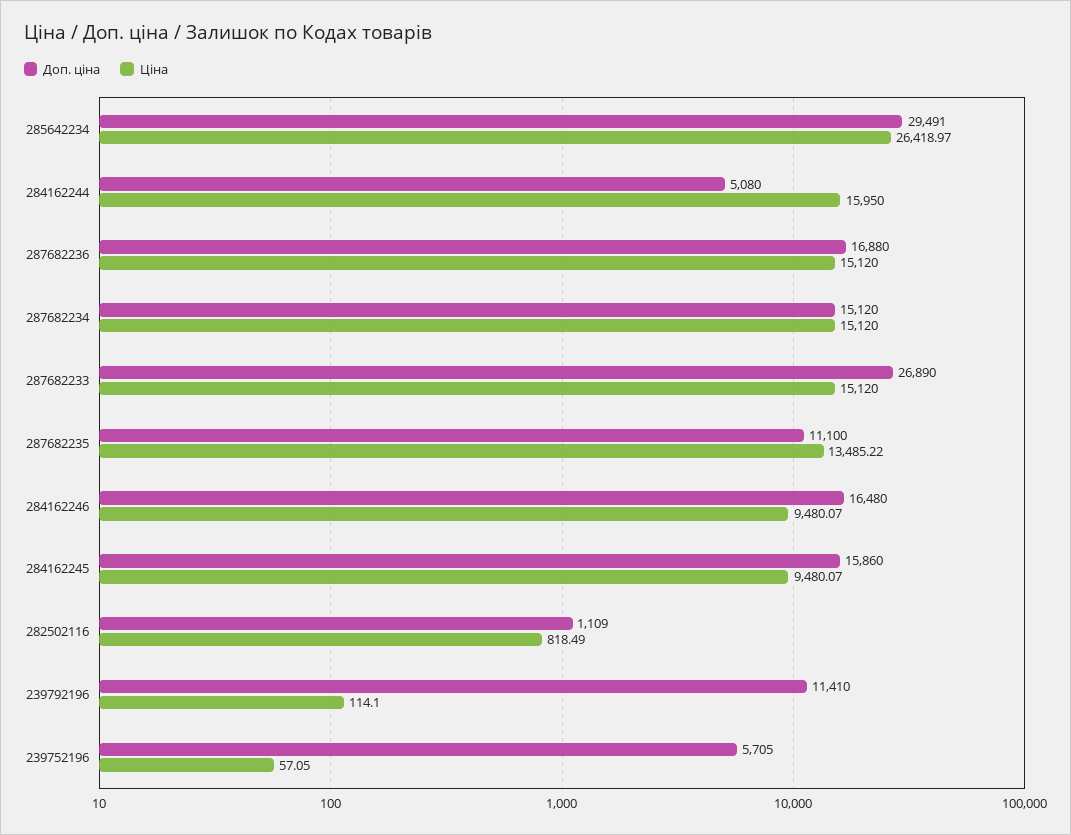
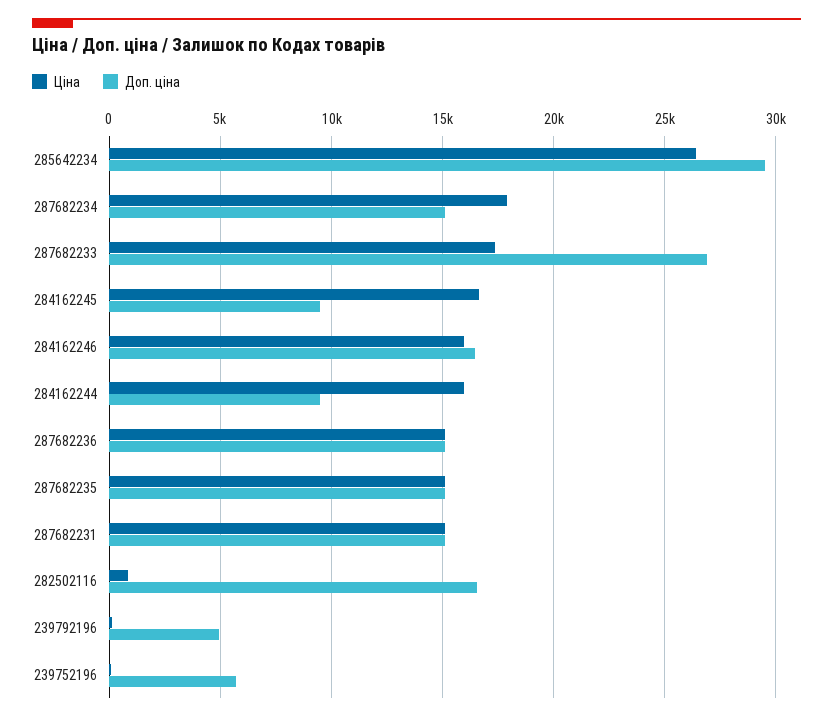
Доп. ціна, 284162244: 5080 -> 9500
Доп. ціна, 287682236: 16880 -> 15000
Ціна, 287682234: 15120 -> 18000
Ціна, 287682233: 15120 -> 17500
Доп. ціна, 287682235: 11100 -> 15000
Ціна, 287682235: 13485.22 -> 15000
Ціна, 284162246: 9480.07 -> 16000
Доп. ціна, 284162245: 15860 -> 9500
Ціна, 284162245: 9480.07 -> 16500
Доп. ціна, 282502116: 1109 -> 16500
Доп. ціна, 239792196: 11410 -> 5000
Ціна, 287682231: none -> 15000
Доп. ціна, 287682231: none -> 15000

